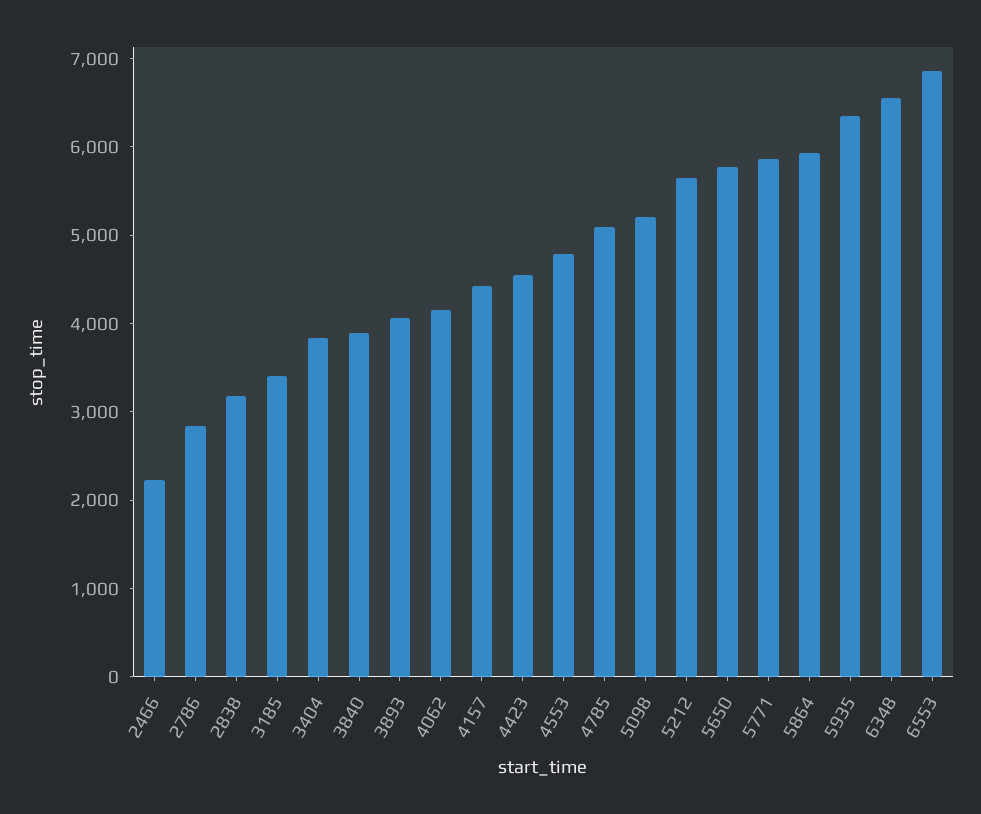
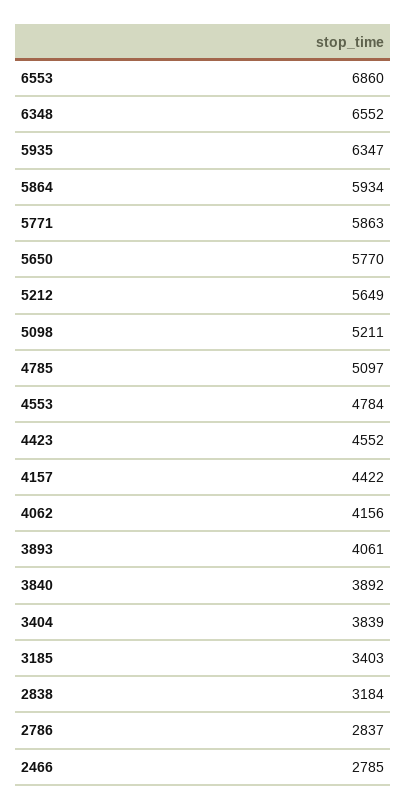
2466: 2200 -> 2785

